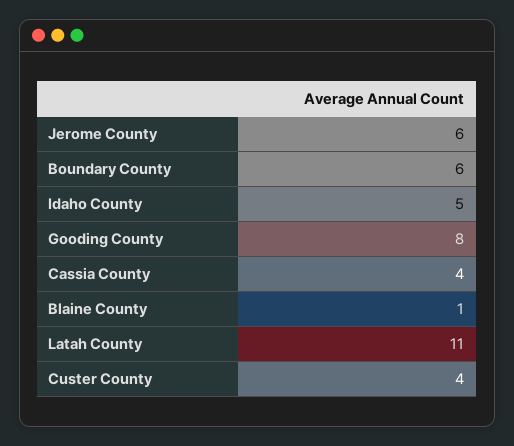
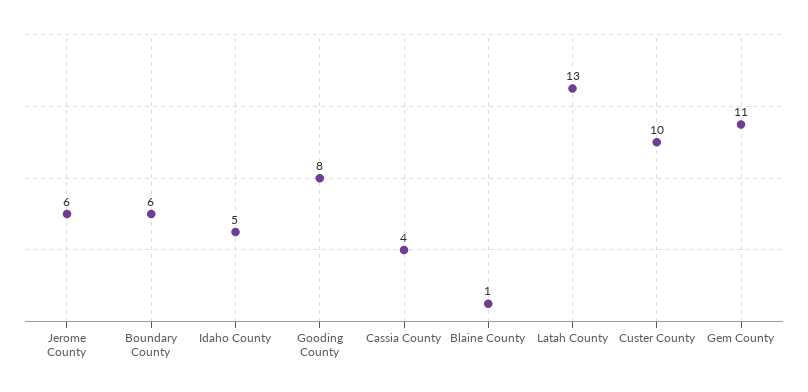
Latah County: 11 -> 13
Custer County: 4 -> 10
Gem County: none -> 11

